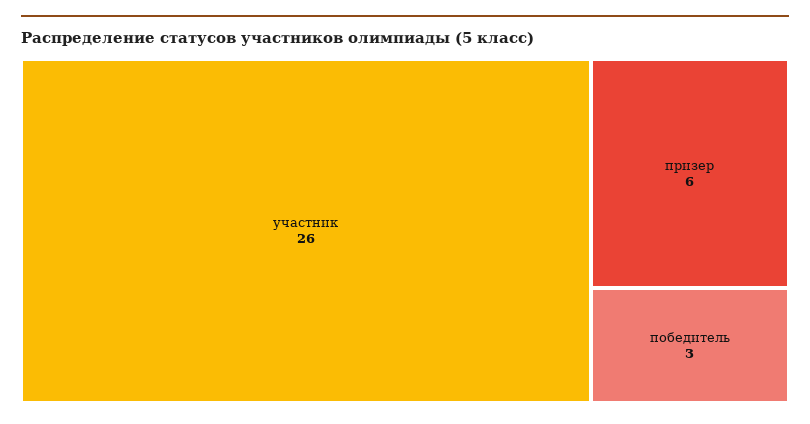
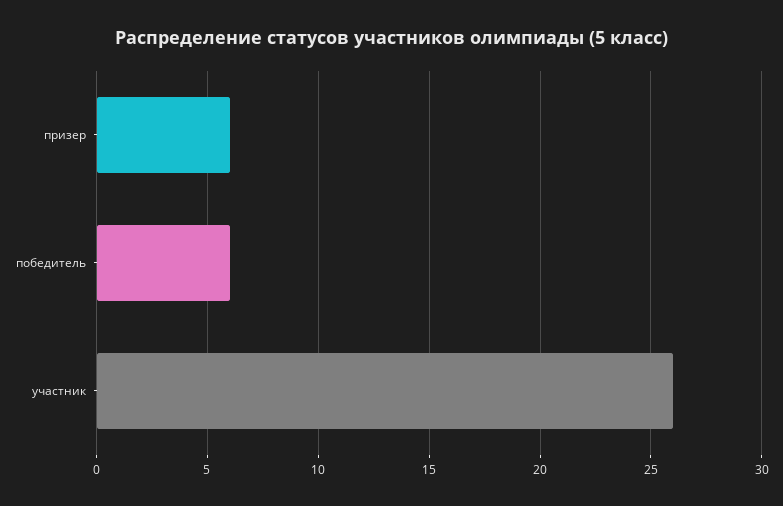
победитель: 3 -> 6

